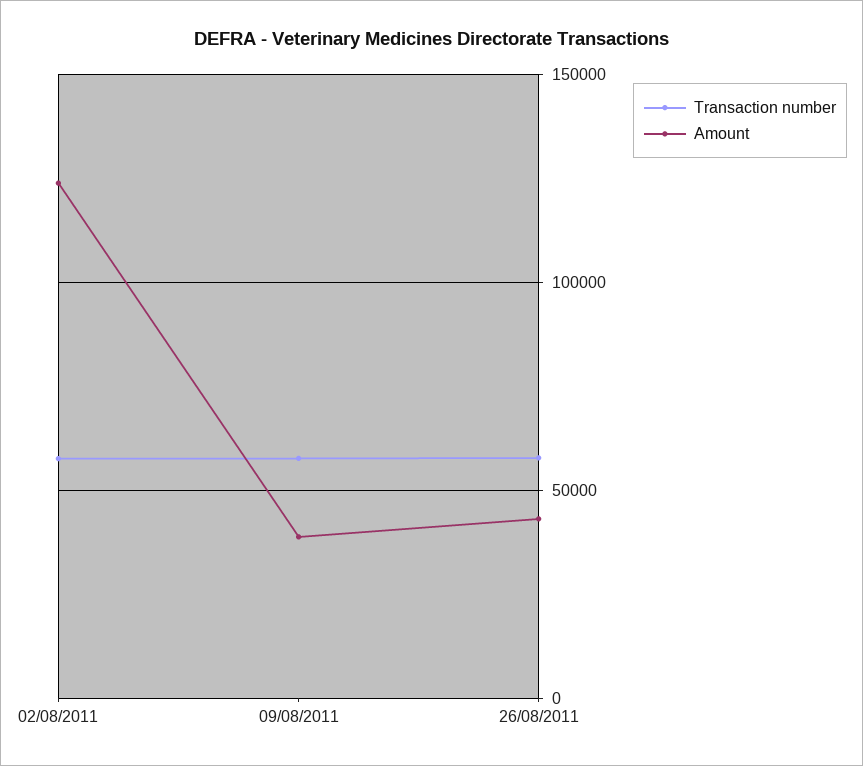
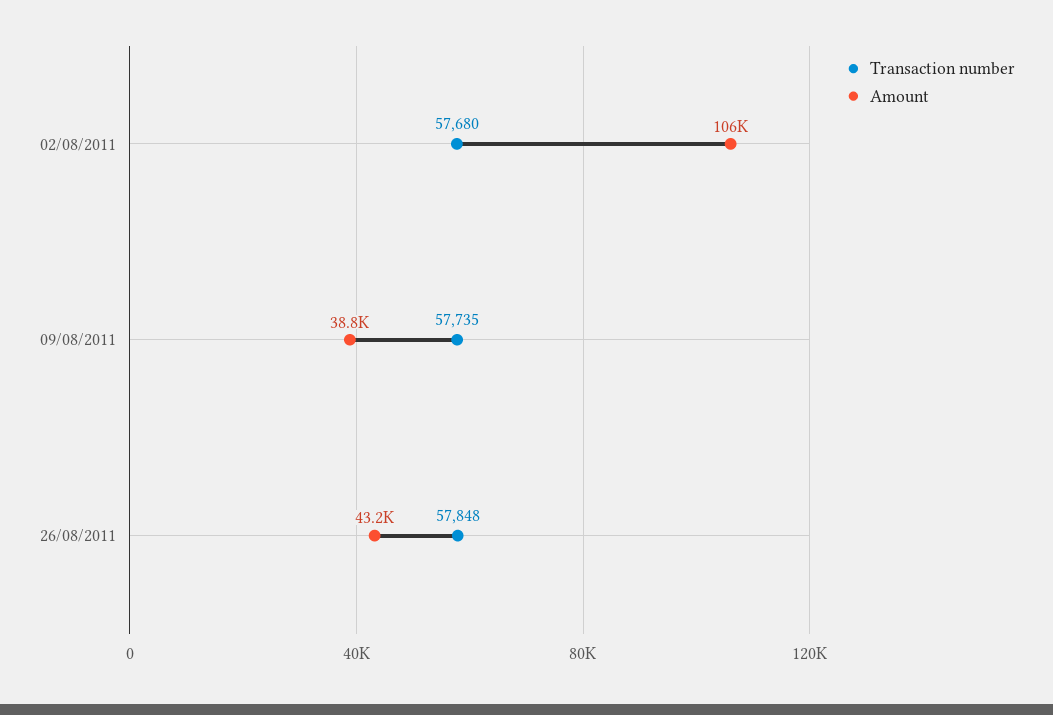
Amount, 02/08/2011: 125000 -> 106000

